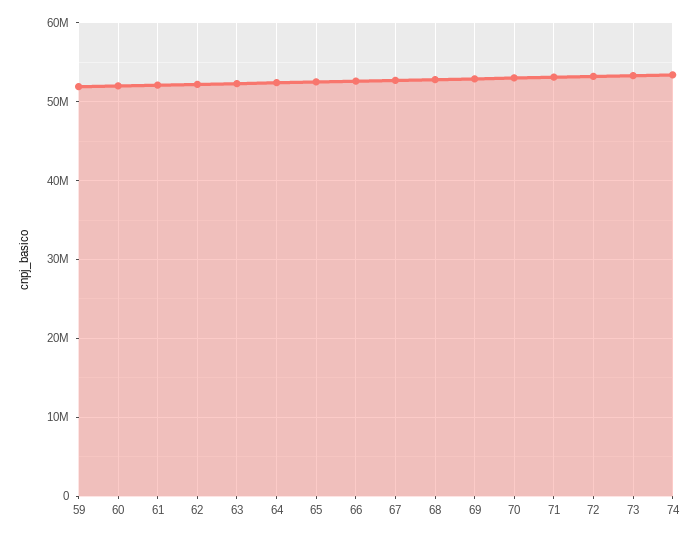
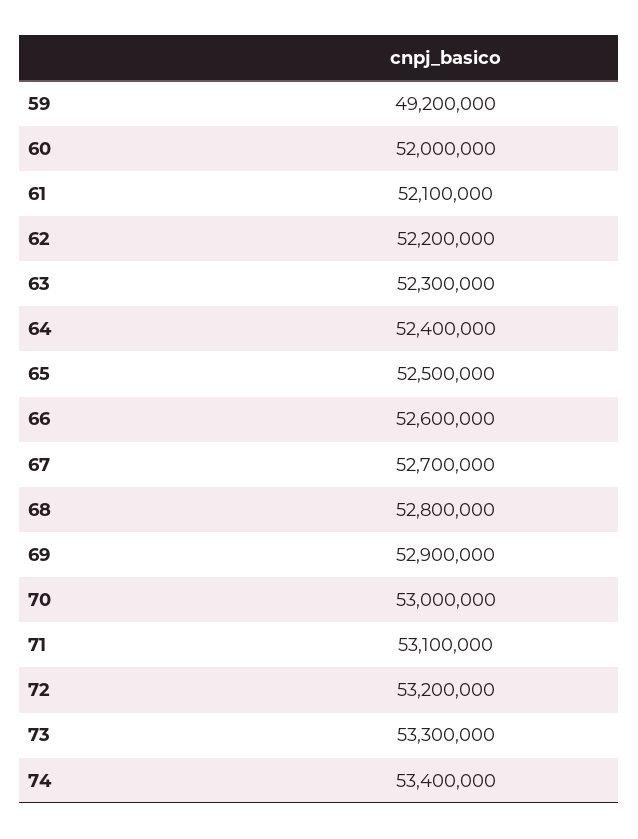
59: 52000000 -> 49200000

